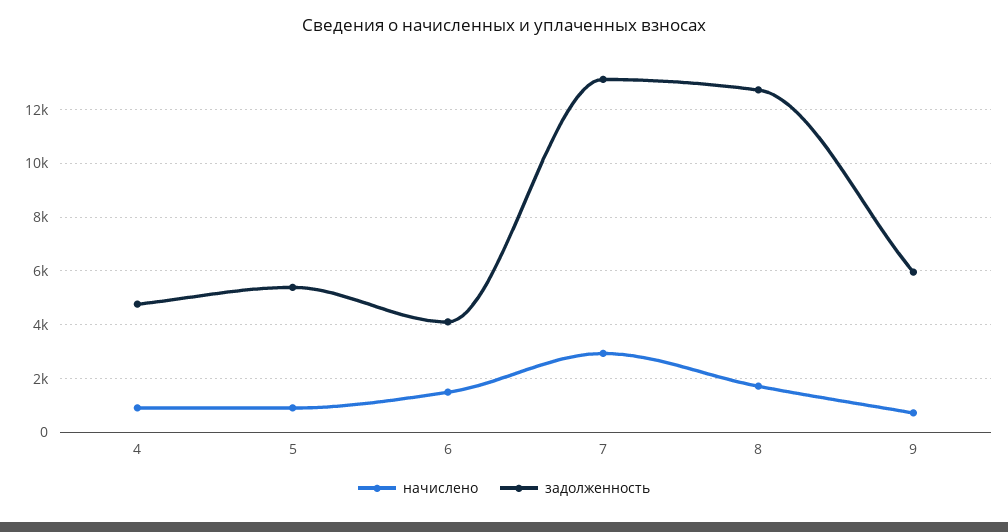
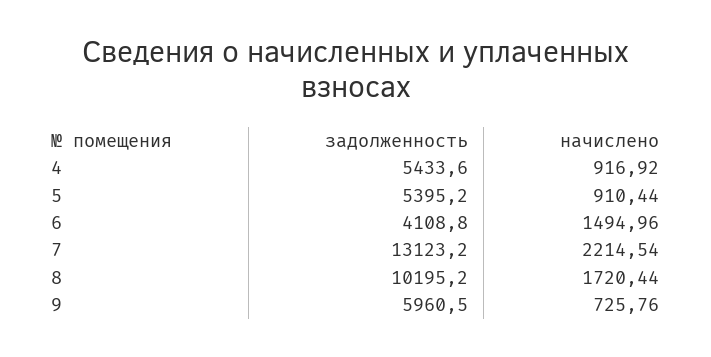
задолженность, 4: 4750 -> 5433.6
начислено, 7: 3000 -> 2214.54
задолженность, 8: 12750 -> 10195.2

